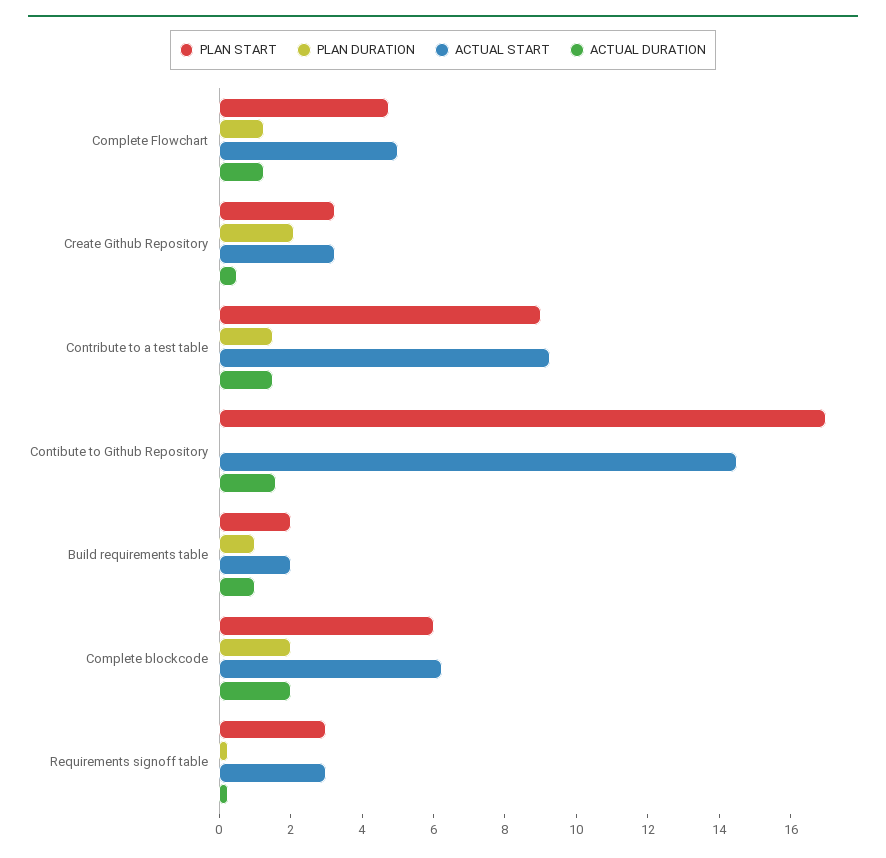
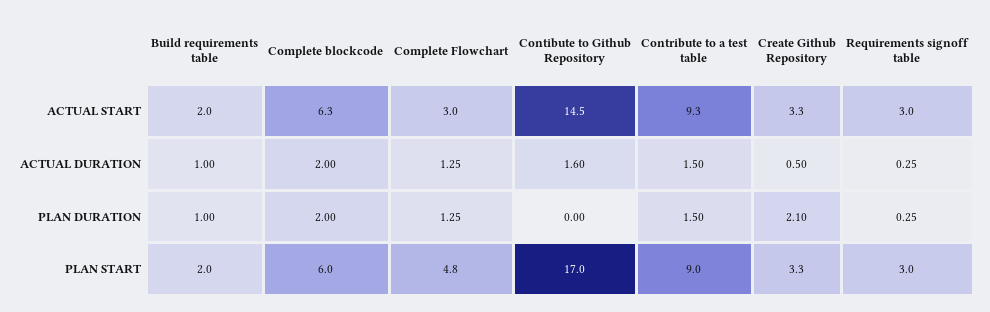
ACTUAL START, Complete Flowchart: 5 -> 3

